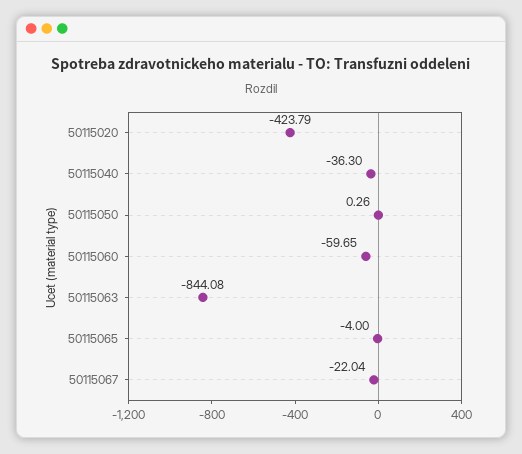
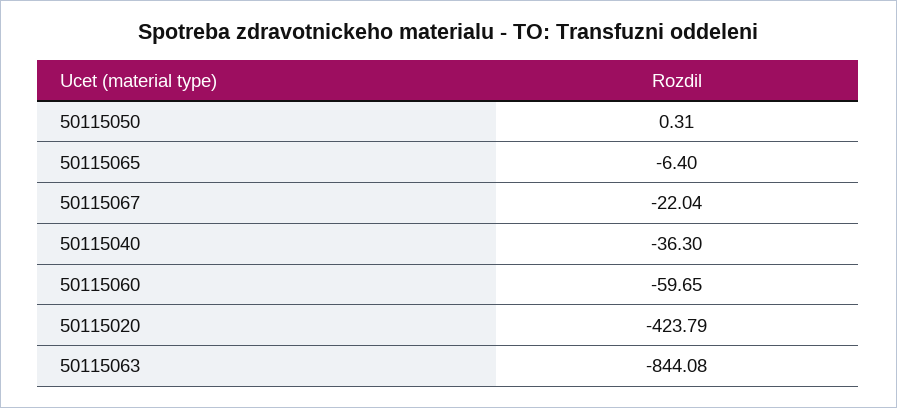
50115050: 0.26 -> 0.31
50115065: -4 -> -6.4

